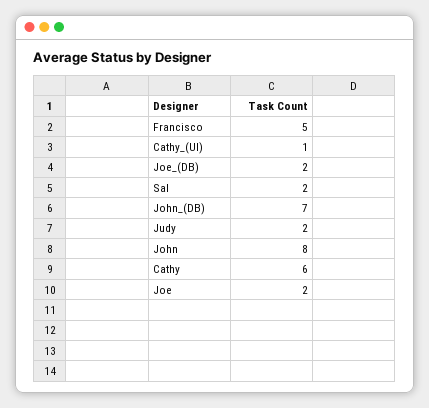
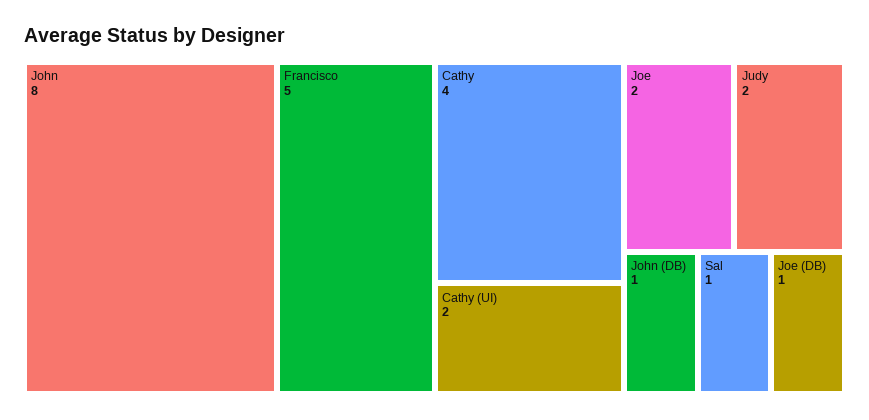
Cathy_(UI): 1 -> 2
Joe_(DB): 2 -> 1
Sal: 2 -> 1
John_(DB): 7 -> 1
Cathy: 6 -> 4

